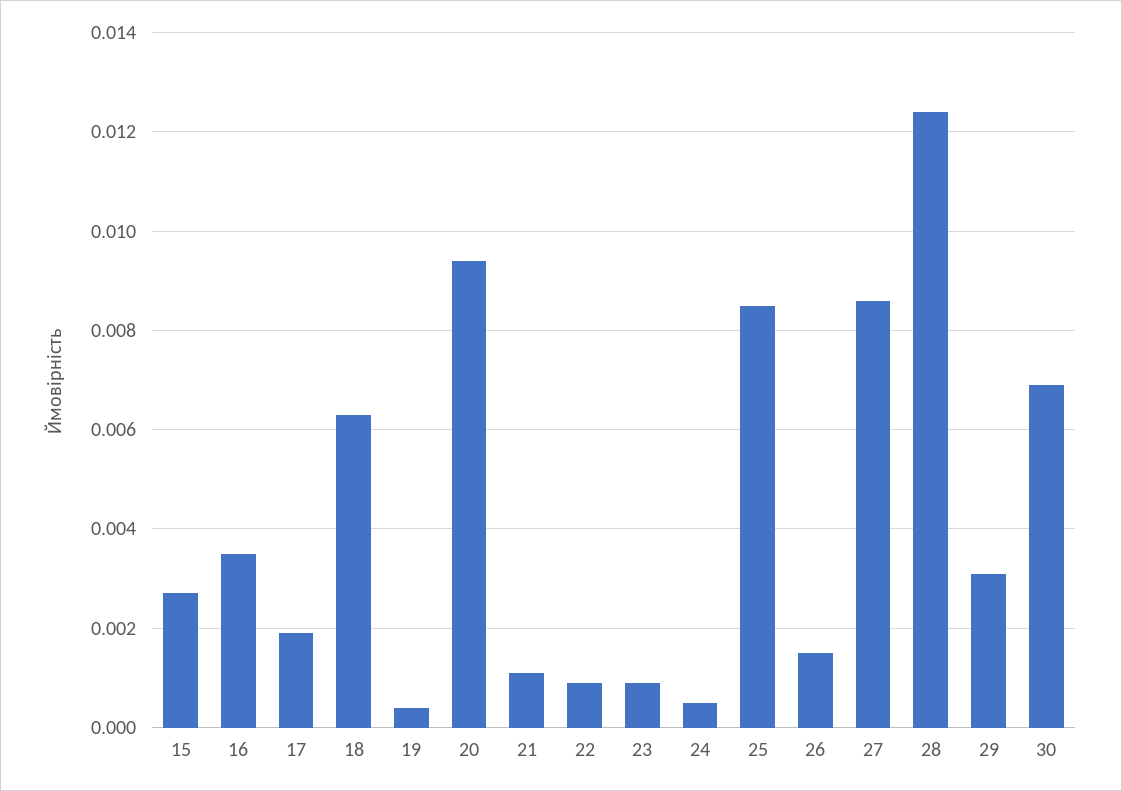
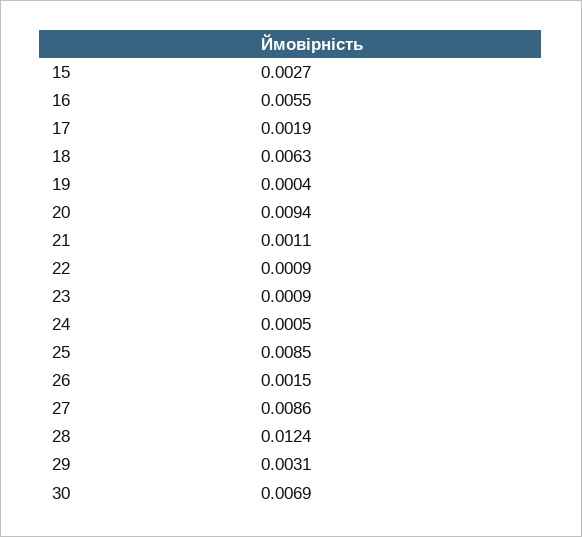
16: 0.0035 -> 0.0055

